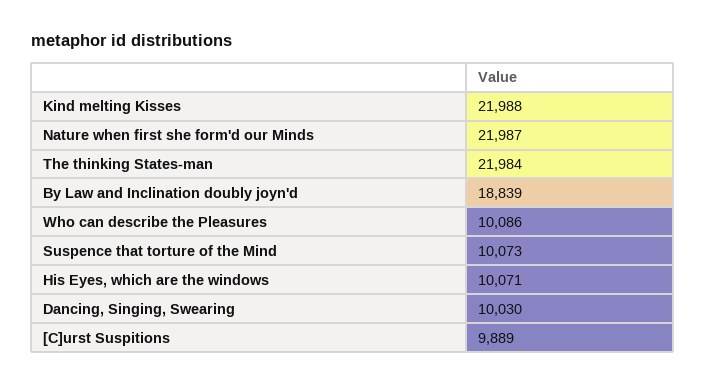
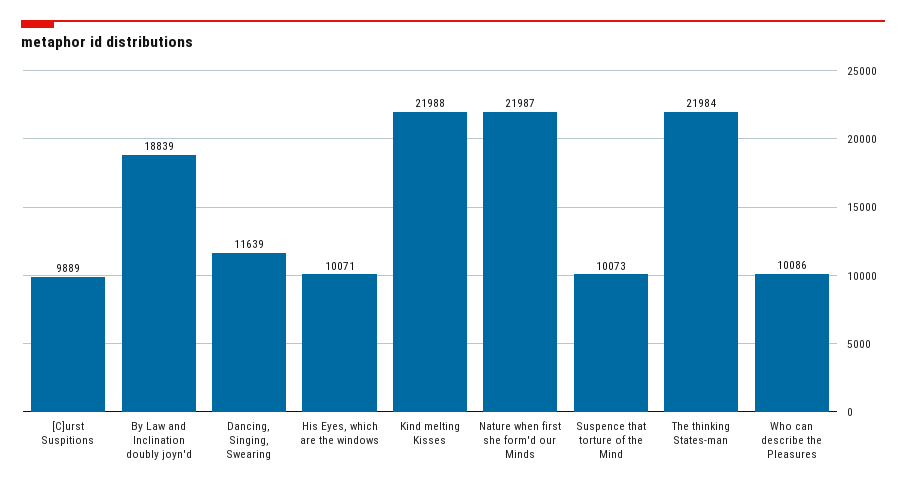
Dancing, Singing, Swearing: 10030 -> 11639

